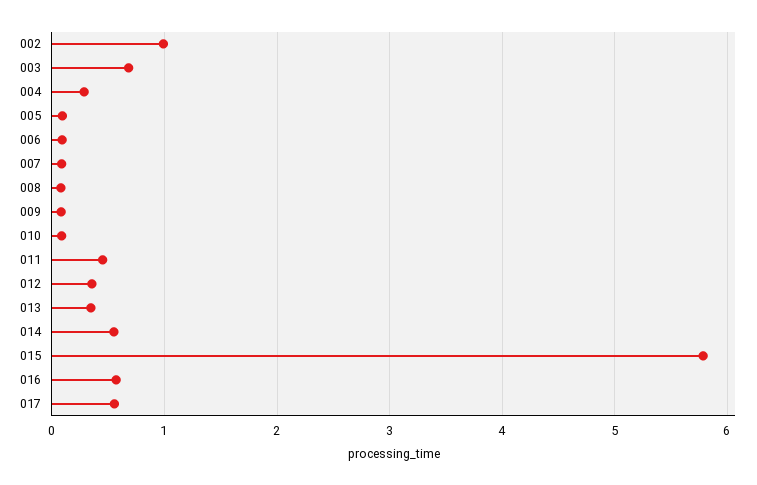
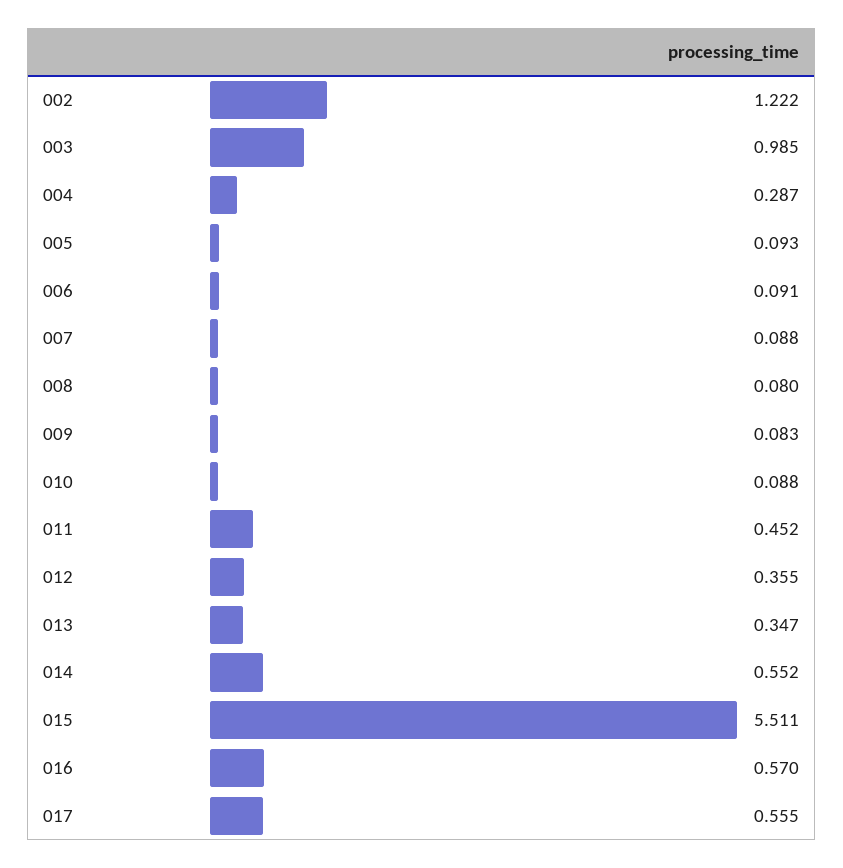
002: 1 -> 1.222
003: 0.7 -> 0.985
015: 5.8 -> 5.511

